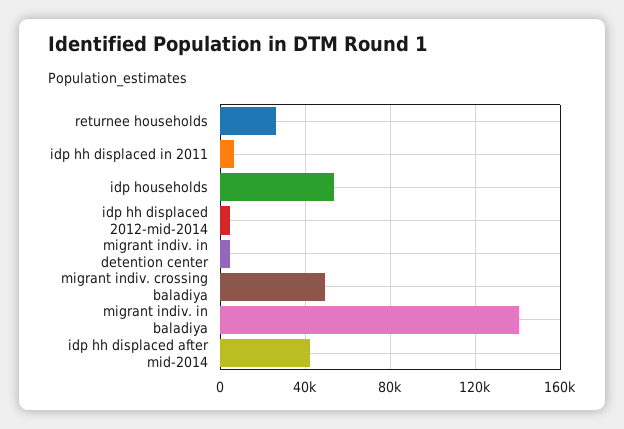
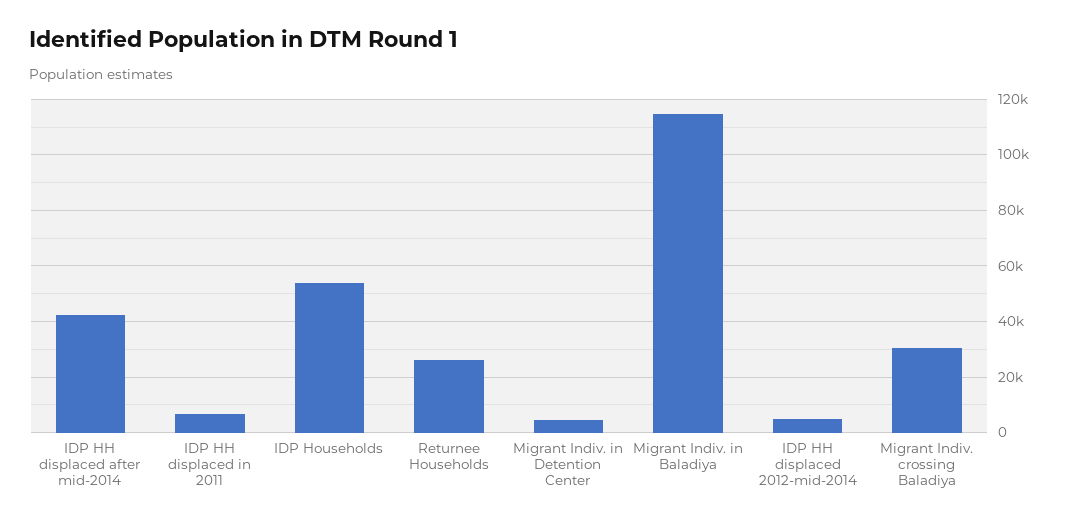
migrant indiv. crossing baladiya: 50000 -> 30000
migrant indiv. in baladiya: 140000 -> 115000

